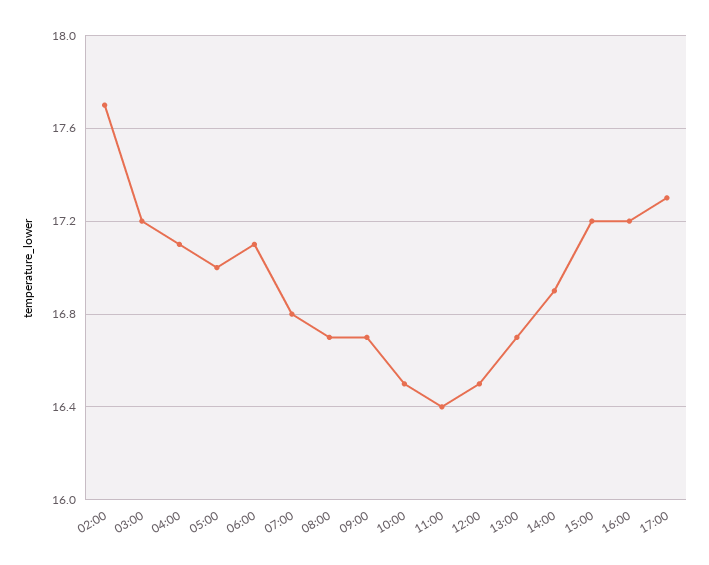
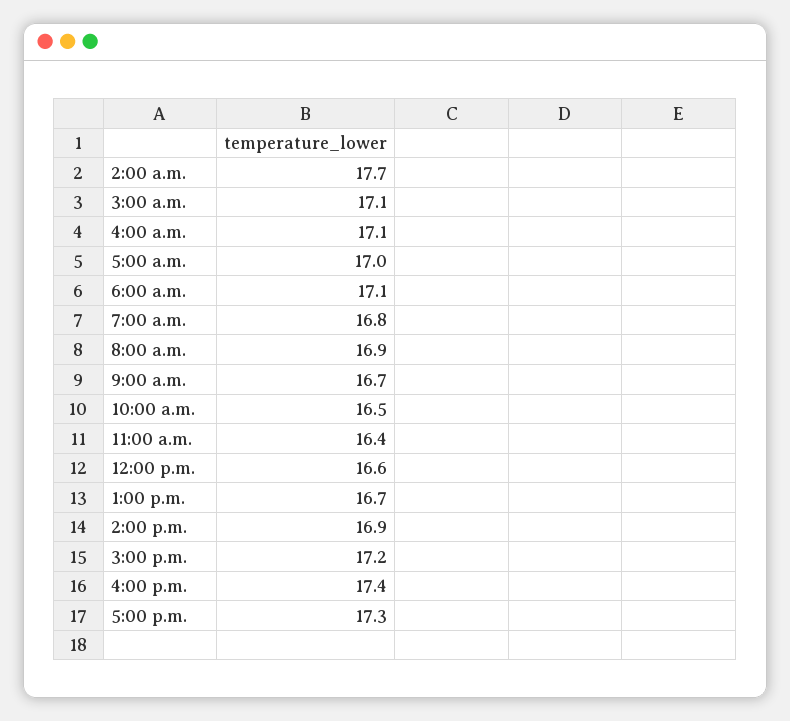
03:00: 17.2 -> 17.1
08:00: 16.7 -> 16.9
12:00: 16.5 -> 16.6
16:00: 17.2 -> 17.4

